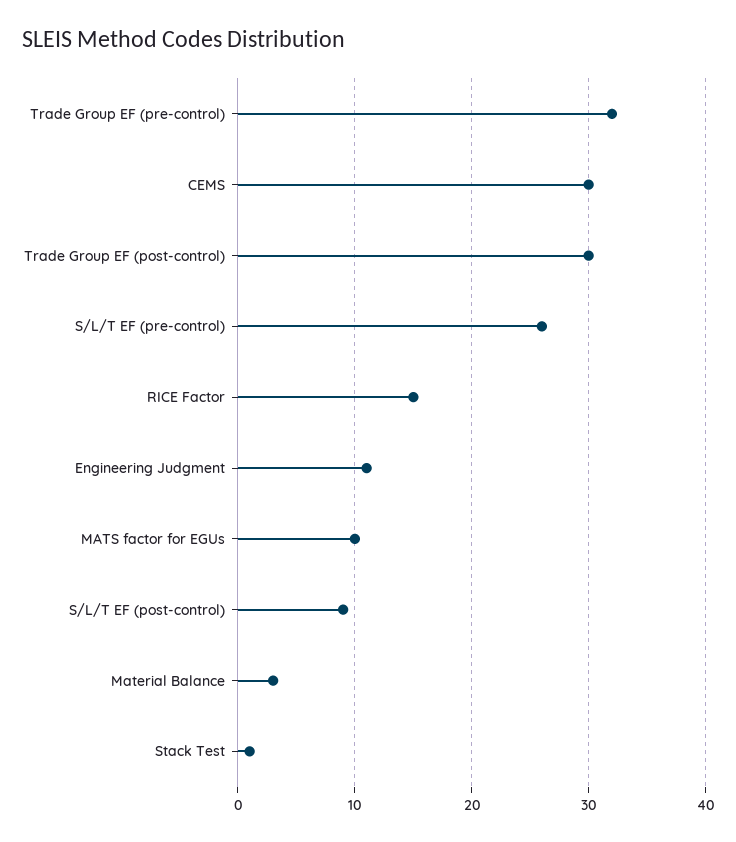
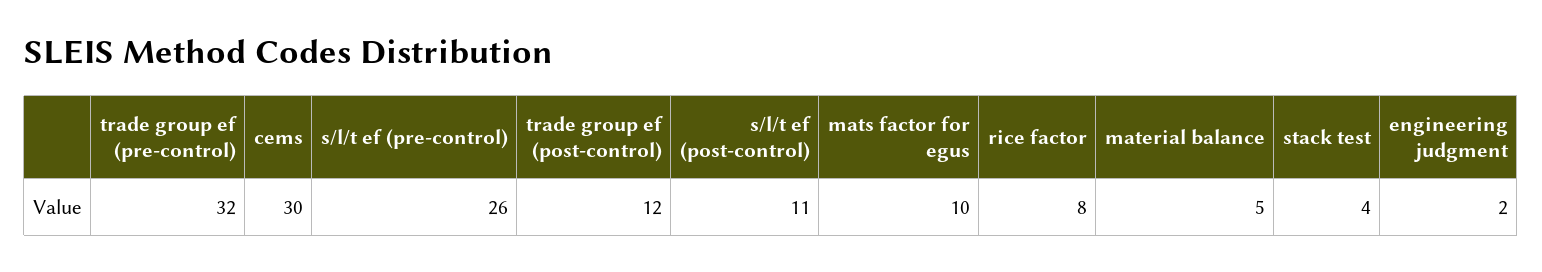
Trade Group EF (post-control): 30 -> 12
RICE Factor: 15 -> 8
Engineering Judgment: 11 -> 2
S/L/T EF (post-control): 9 -> 11
Material Balance: 3 -> 5
Stack Test: 1 -> 4

